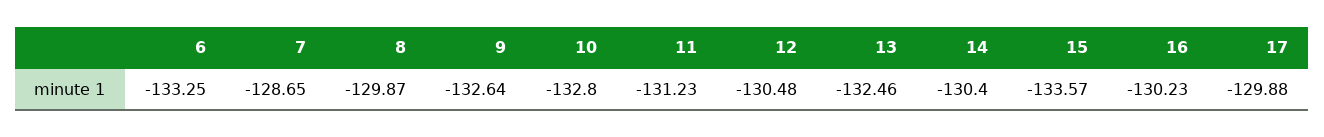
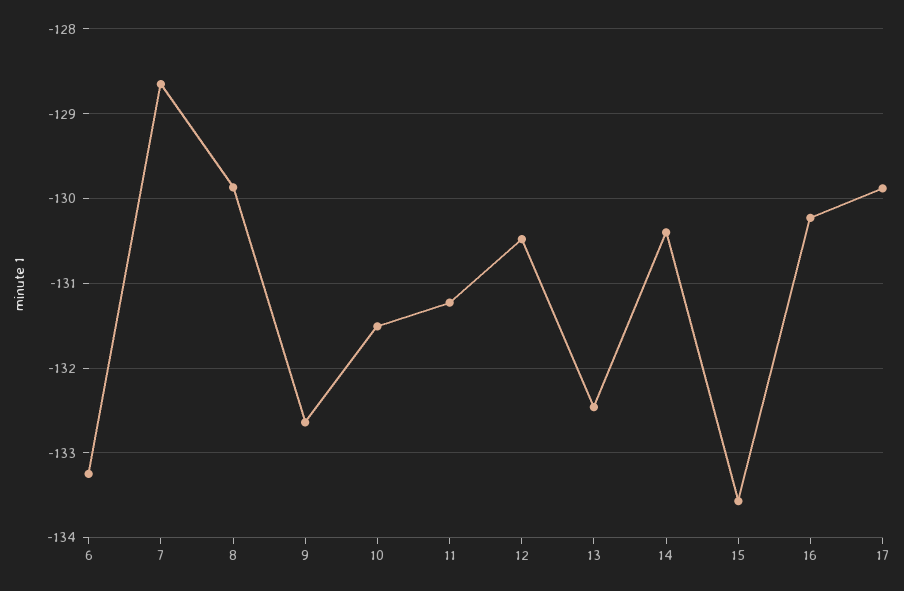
10: -132.8 -> -131.5

